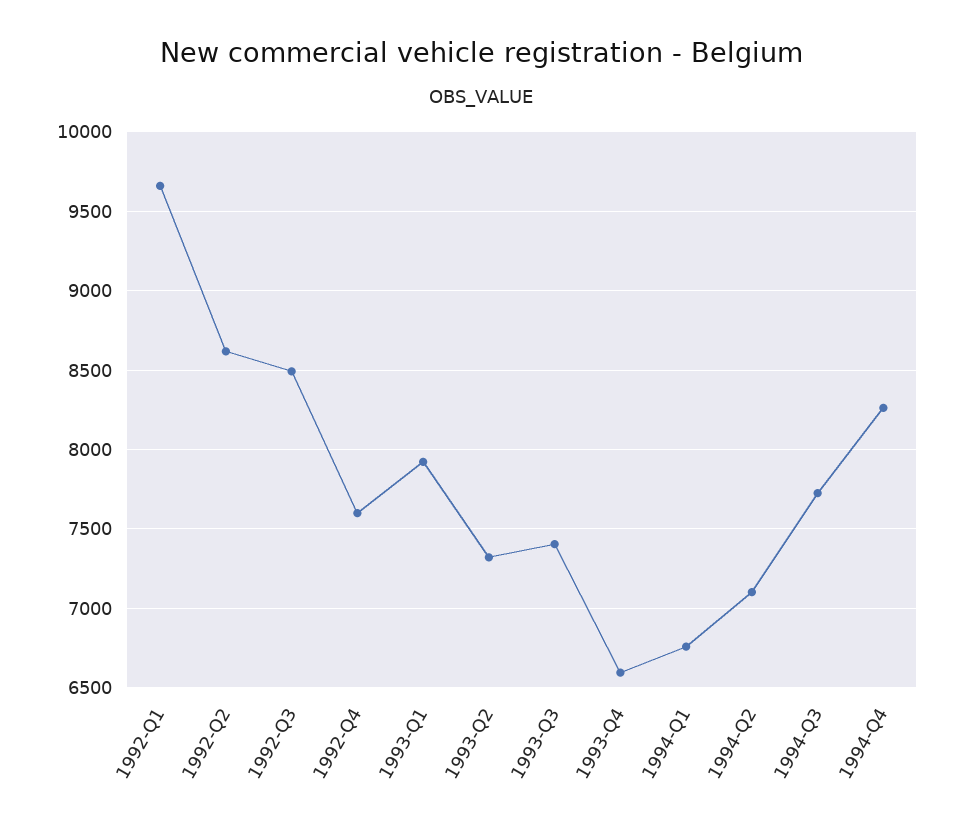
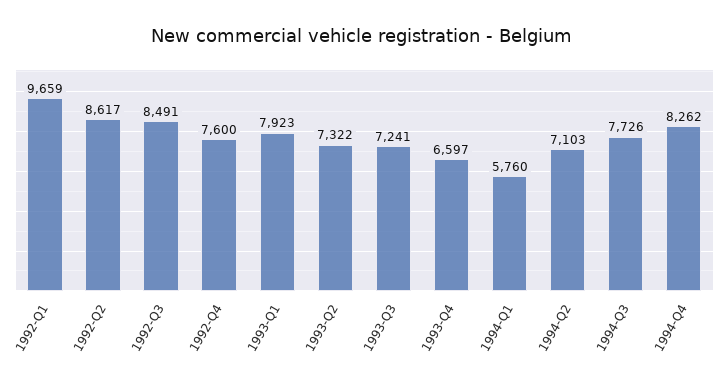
1993-Q3: 7400 -> 7241
1994-Q1: 6750 -> 5760

